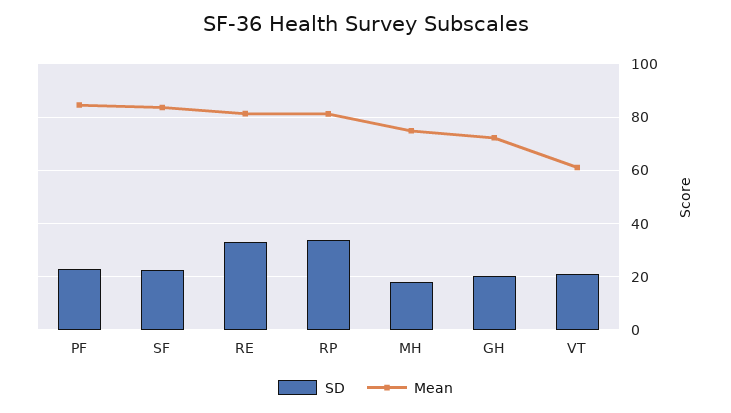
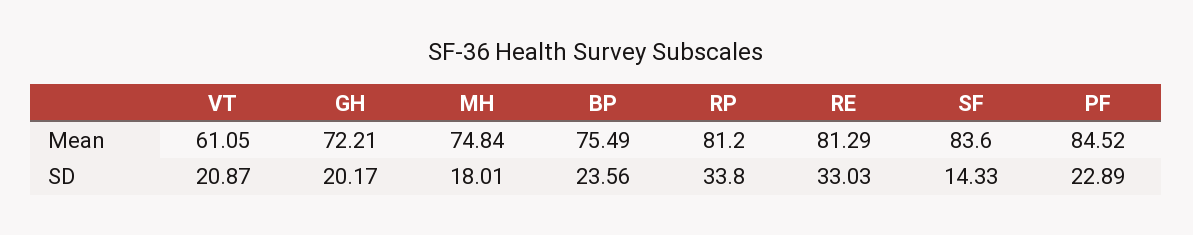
SD, SF: 22.5 -> 14.33
Mean, BP: none -> 75.49
SD, BP: none -> 23.56

